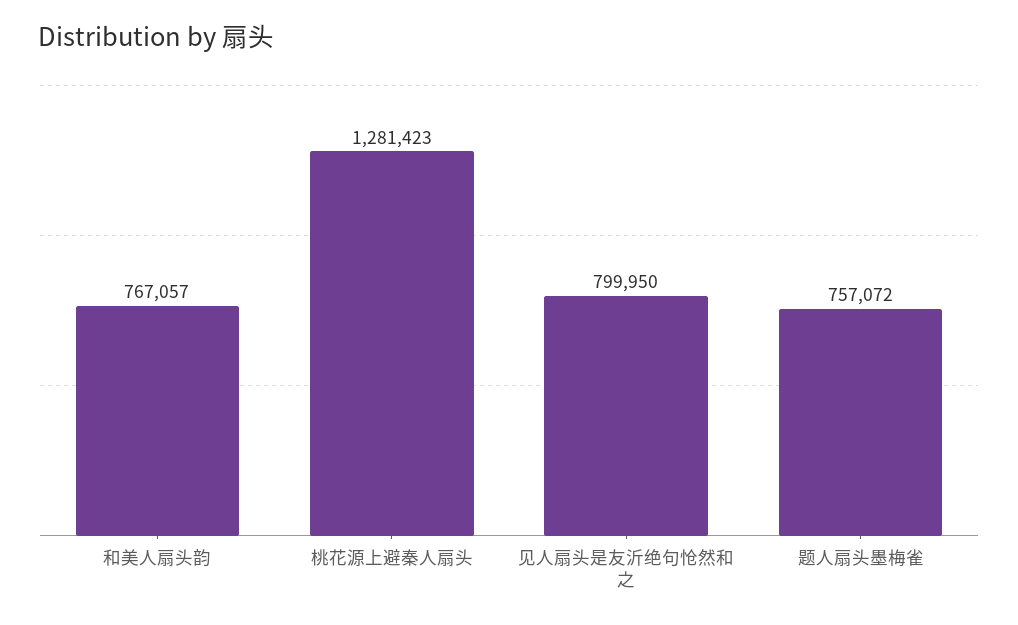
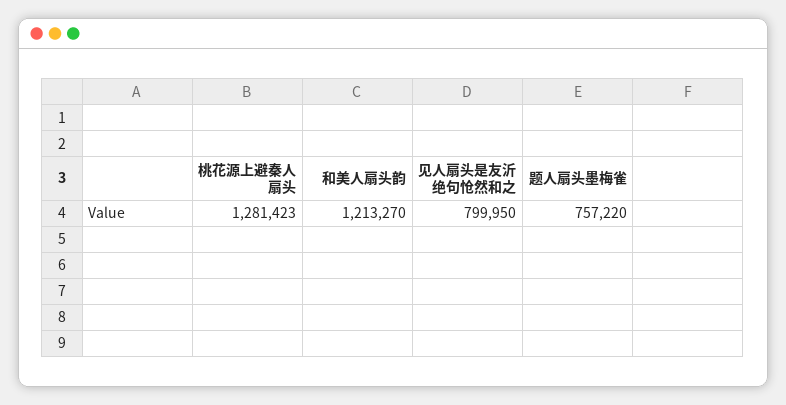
和美人扇头韵: 767057 -> 1213270
题人扇头墨梅雀: 757072 -> 757220

